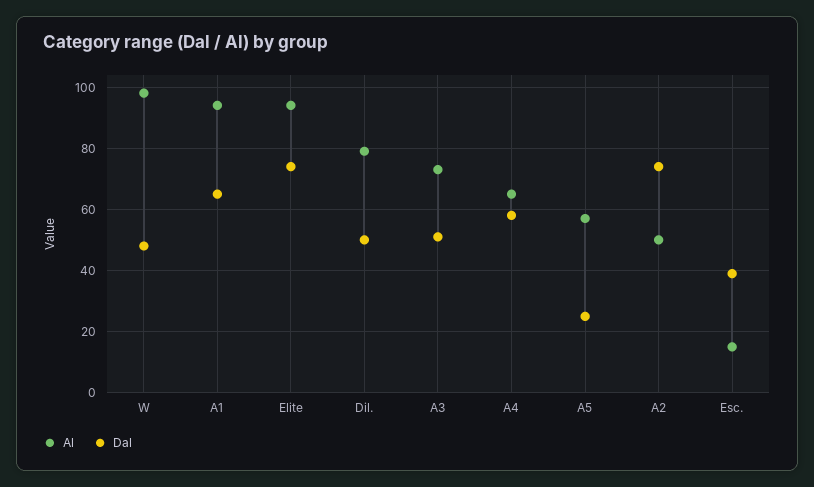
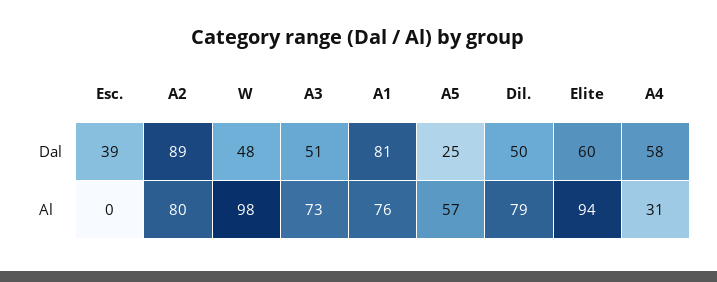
Al, A1: 95 -> 76
Dal, A1: 65 -> 81
Dal, Elite: 75 -> 60
Al, A4: 65 -> 31
Al, A2: 50 -> 80
Dal, A2: 75 -> 89
Al, Esc.: 15 -> 0

